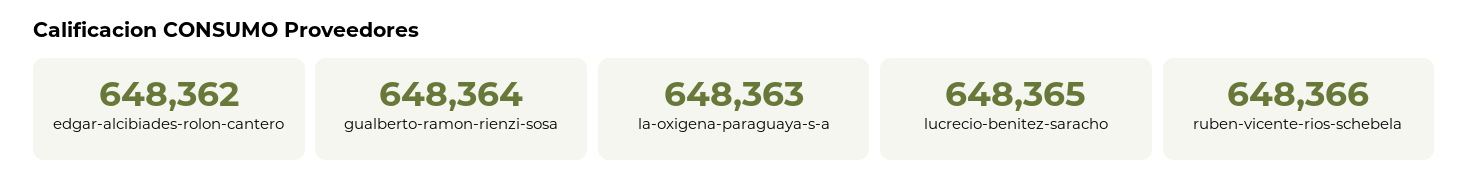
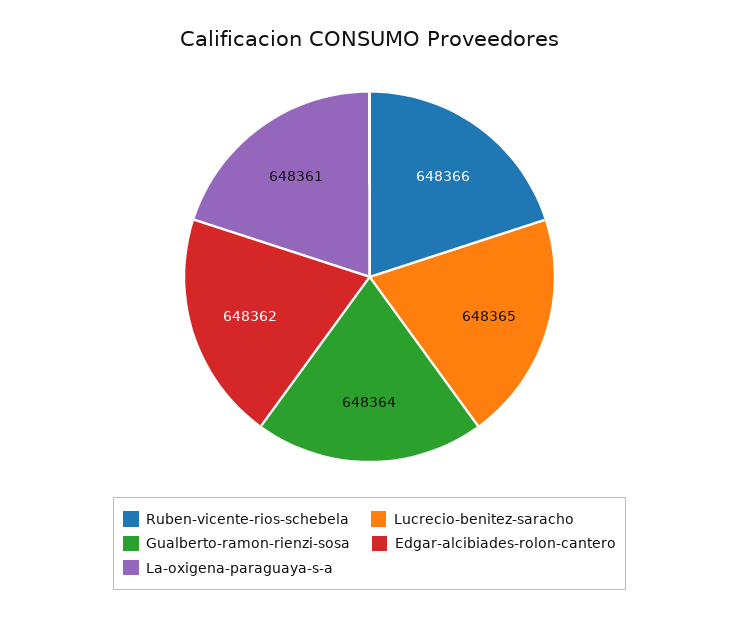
la-oxigena-paraguaya-s-a: 648363 -> 648361

